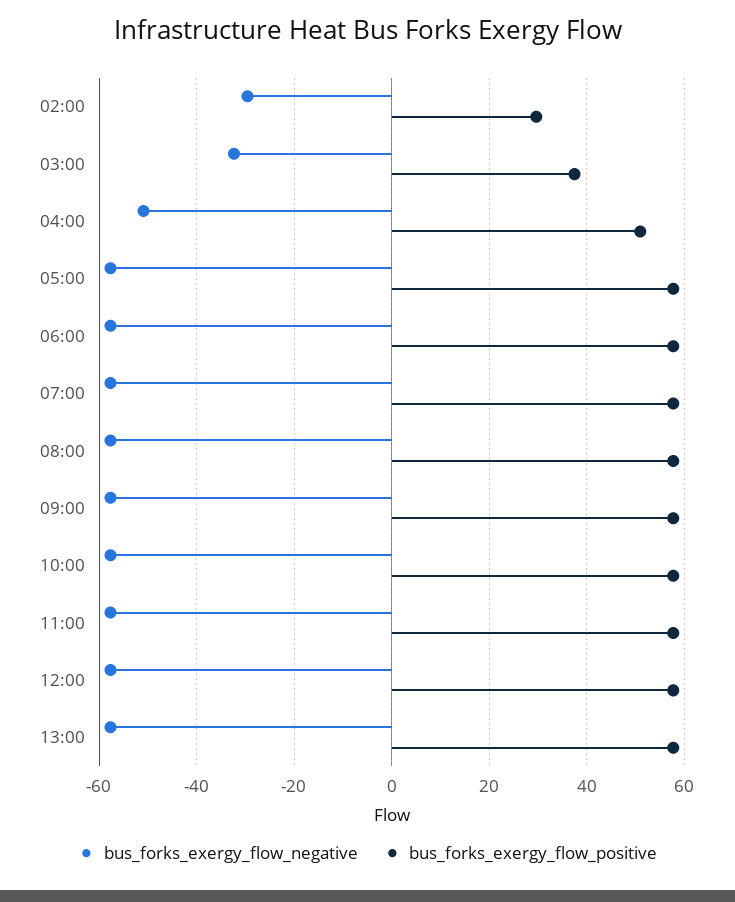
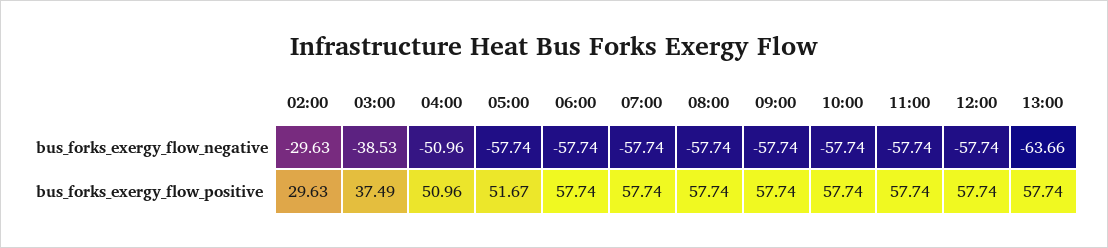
bus_forks_exergy_flow_negative, 03:00: -32 -> -38.53
bus_forks_exergy_flow_positive, 05:00: 58 -> 51.67
bus_forks_exergy_flow_negative, 13:00: -58 -> -63.66

